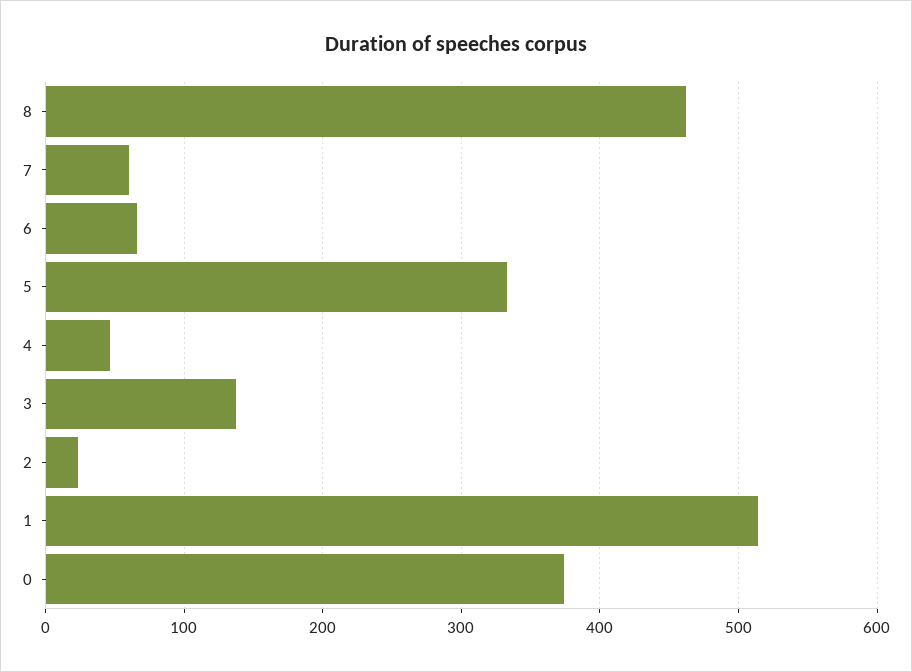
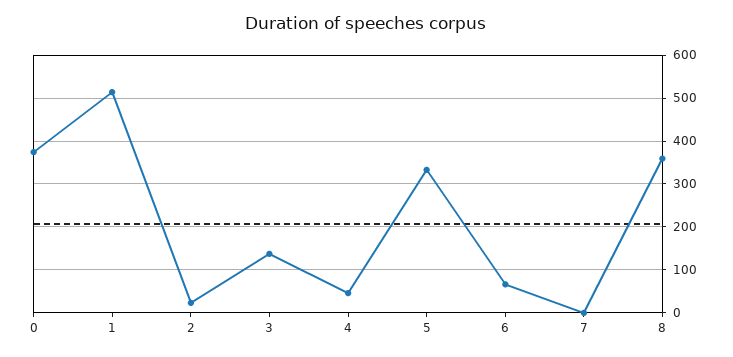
8: 460 -> 360
7: 60 -> 0

